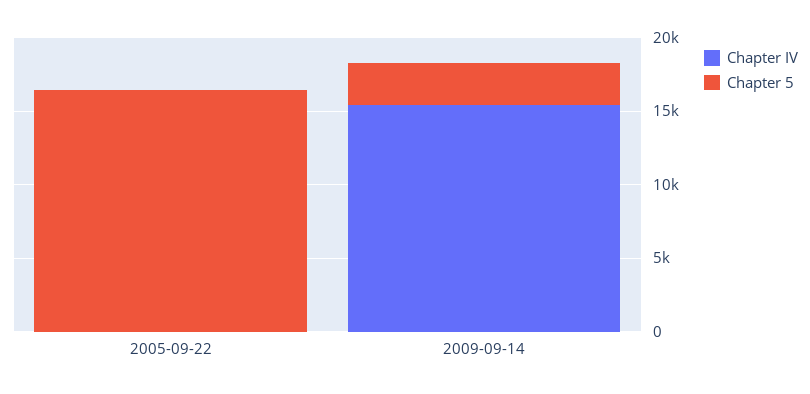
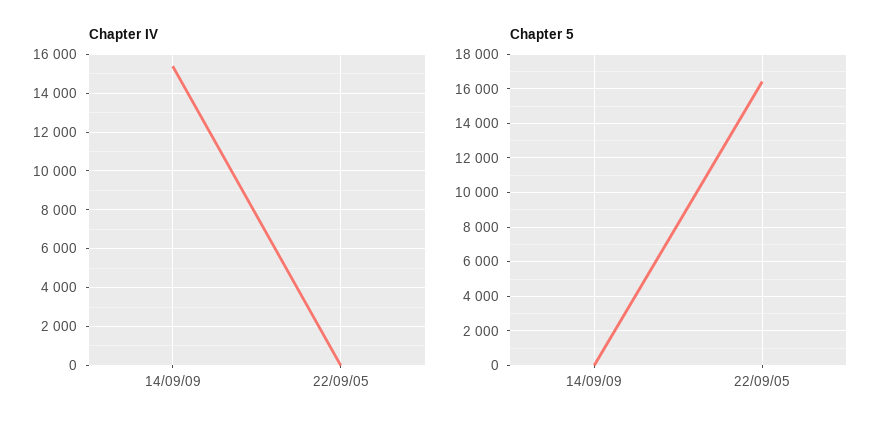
Chapter 5, 2009-09-14: 3000 -> 0

